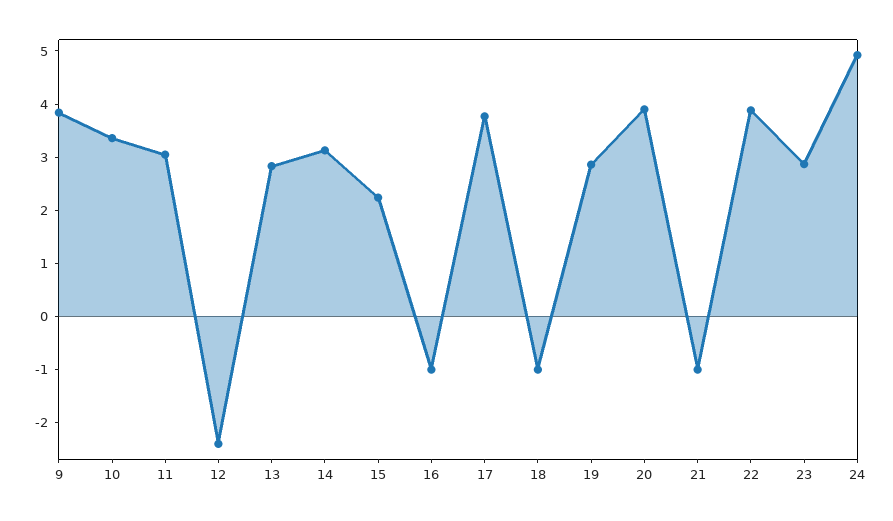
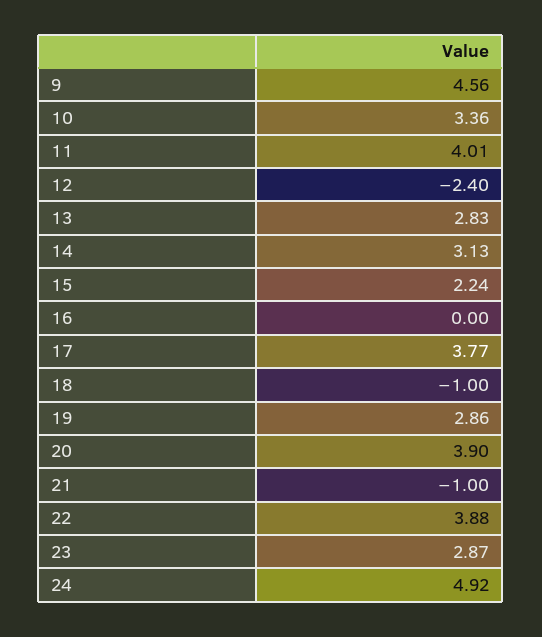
9: 3.8 -> 4.56
11: 3 -> 4.01
16: -1 -> 0

